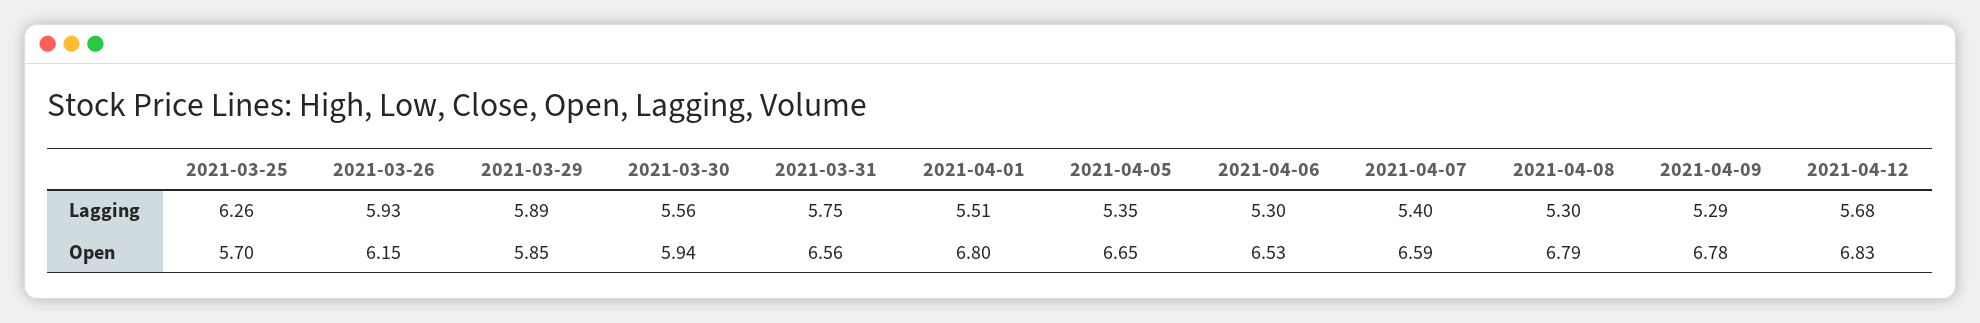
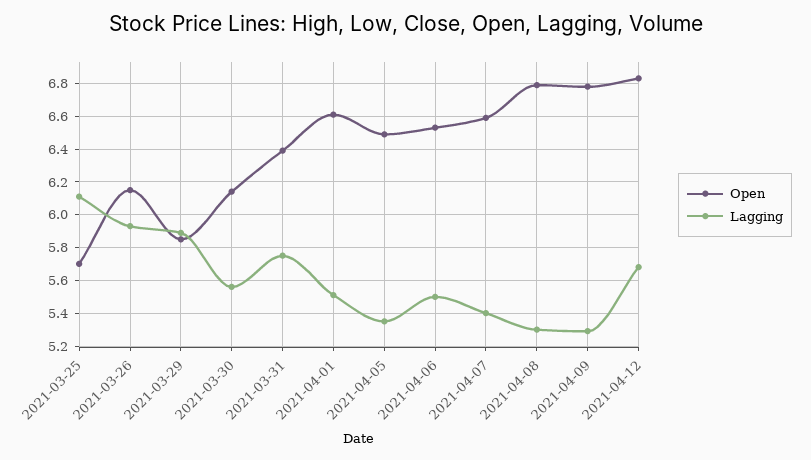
Lagging, 2021-03-25: 6.26 -> 6.1
Lagging, 2021-04-06: 5.3 -> 5.5
Open, 2021-03-30: 5.94 -> 6.15
Open, 2021-03-31: 6.56 -> 6.4
Open, 2021-04-01: 6.8 -> 6.6
Open, 2021-04-05: 6.65 -> 6.5

